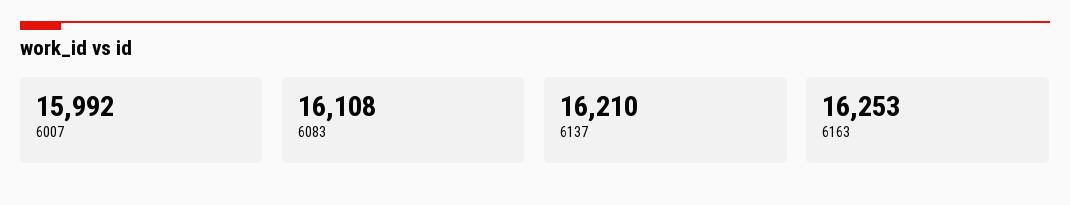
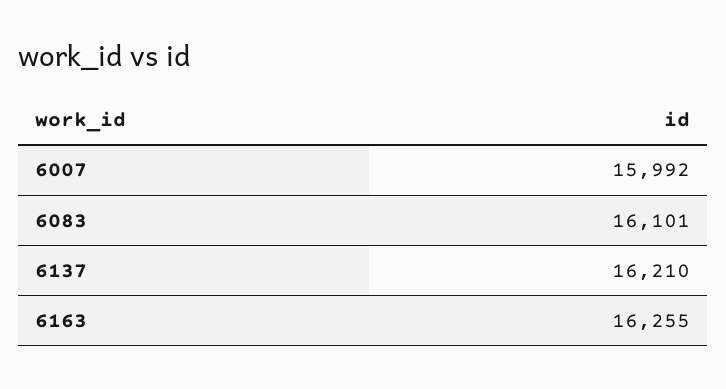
6083: 16108 -> 16101
6163: 16253 -> 16255

